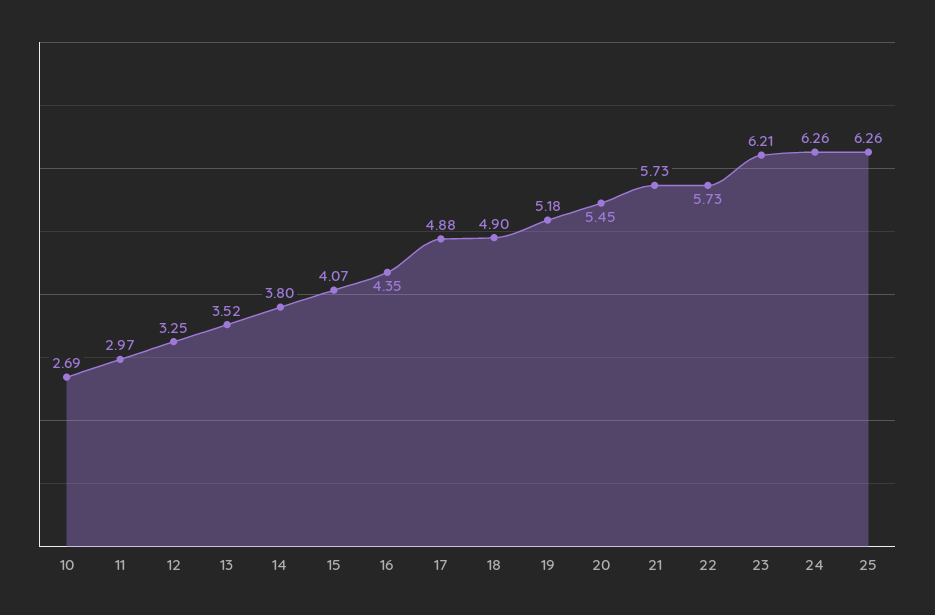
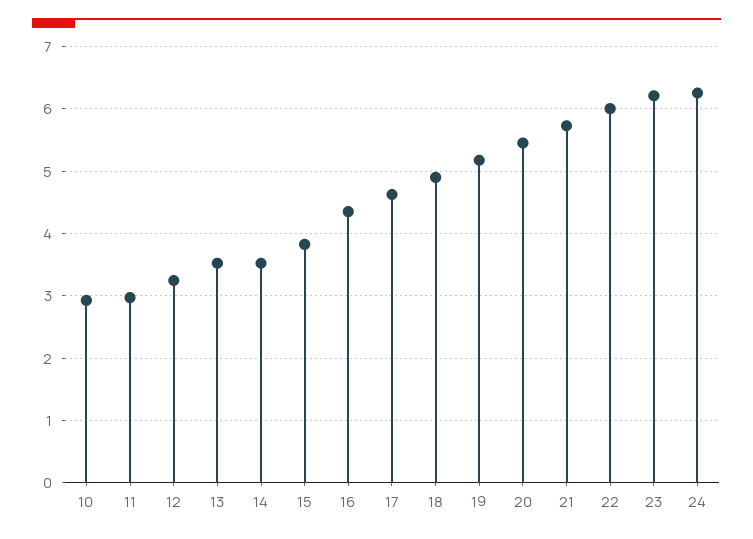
10: 2.69 -> 2.9
14: 3.8 -> 3.5
15: 4.07 -> 3.8
17: 4.88 -> 4.6
22: 5.73 -> 6
25: 6.26 -> none

